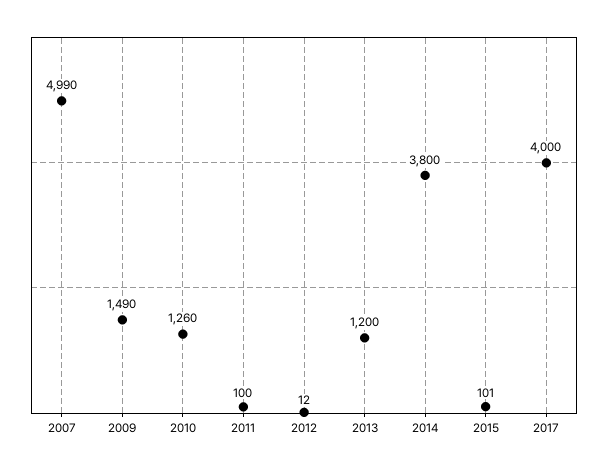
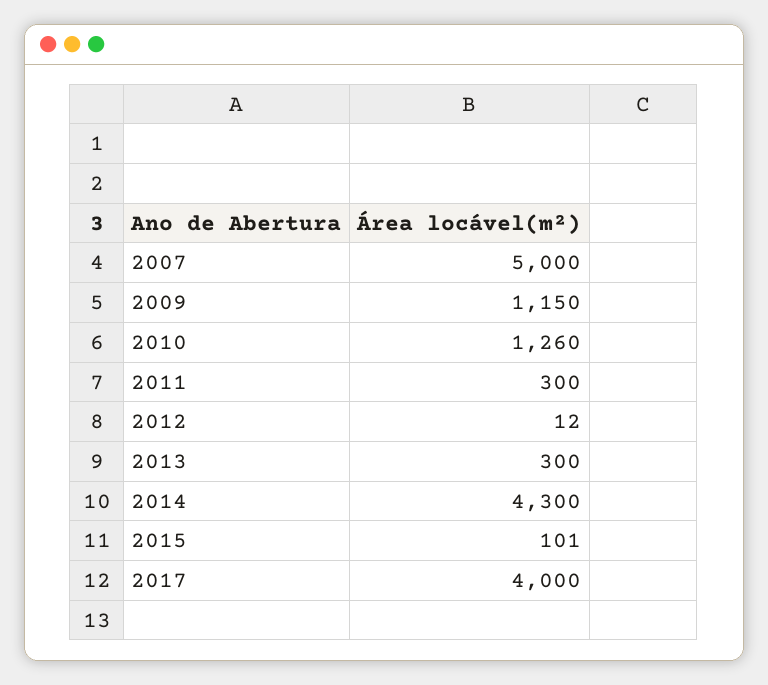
2007: 4990 -> 5000
2009: 1490 -> 1150
2011: 100 -> 300
2013: 1200 -> 300
2014: 3800 -> 4300

